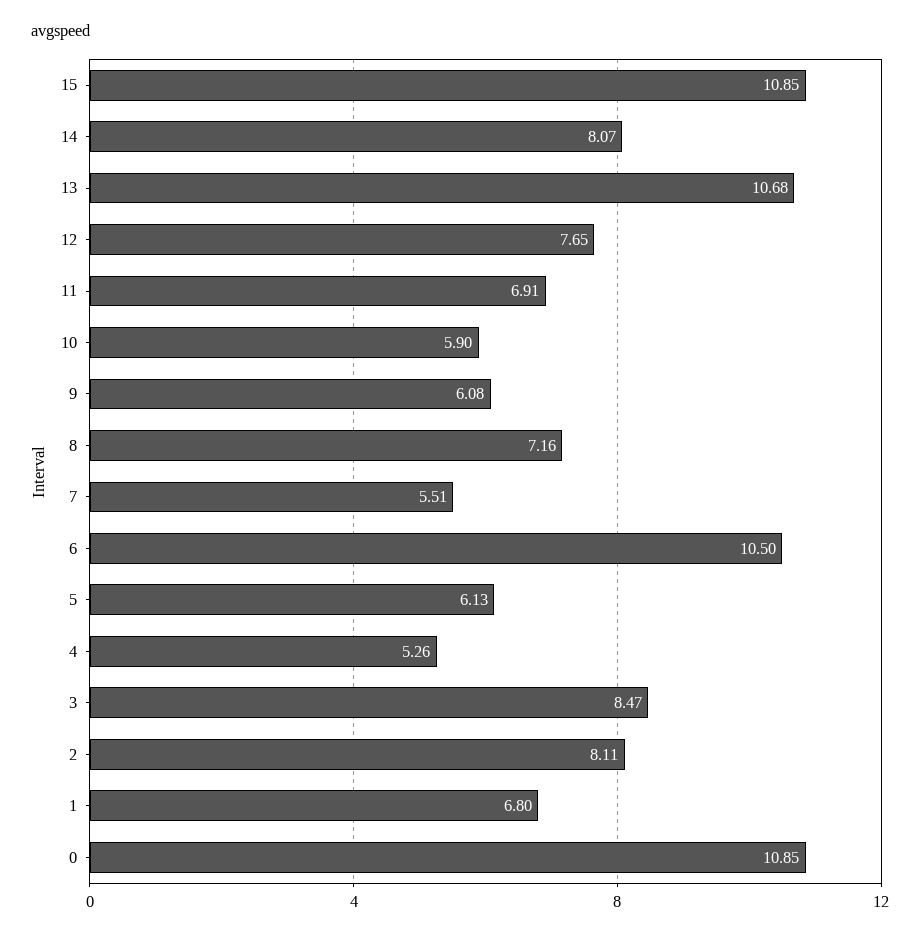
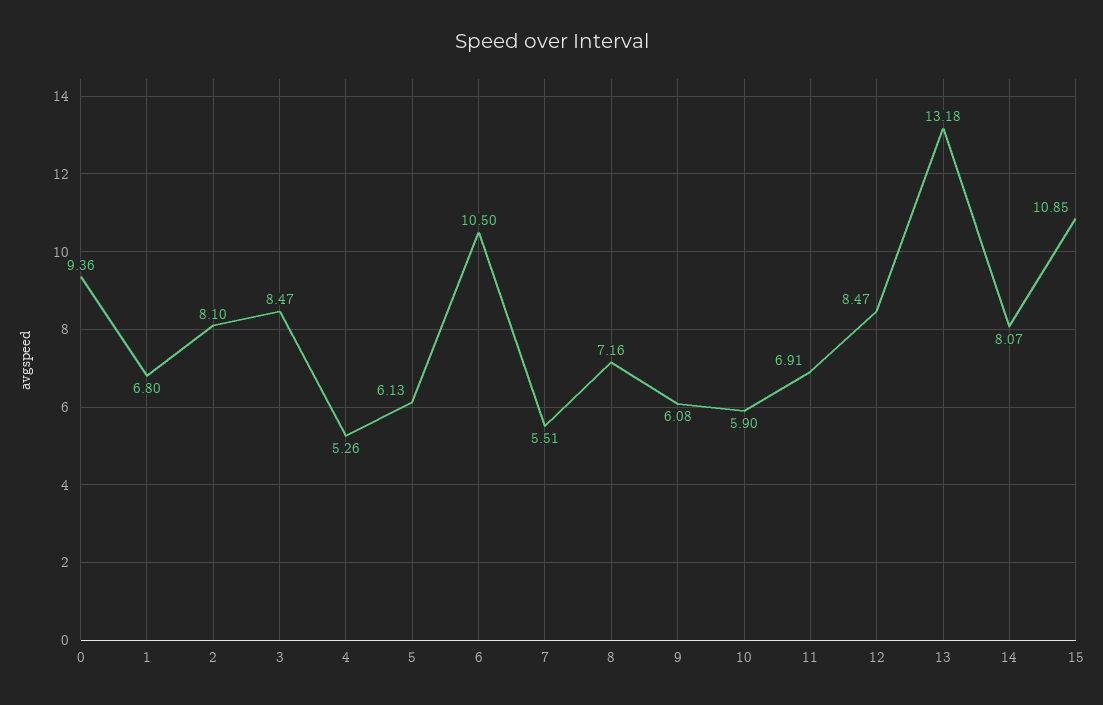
13: 10.68 -> 13.18
12: 7.65 -> 8.47
2: 8.11 -> 8.1
0: 10.85 -> 9.36

